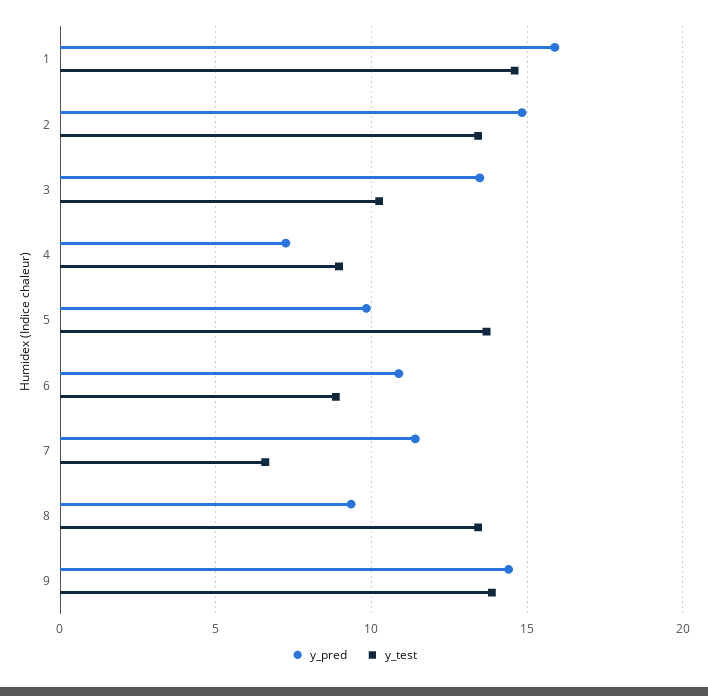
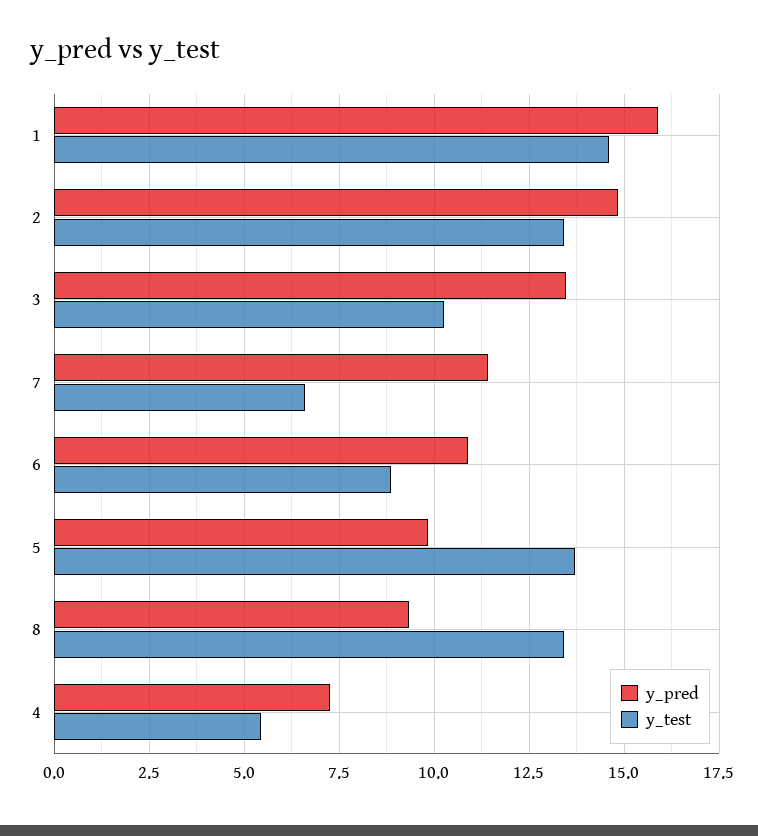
y_test, 4: 9 -> 5.5
y_pred, 9: 14.5 -> none
y_test, 9: 14 -> none

